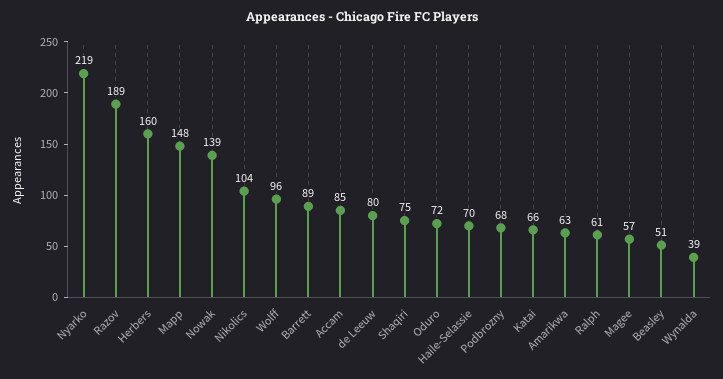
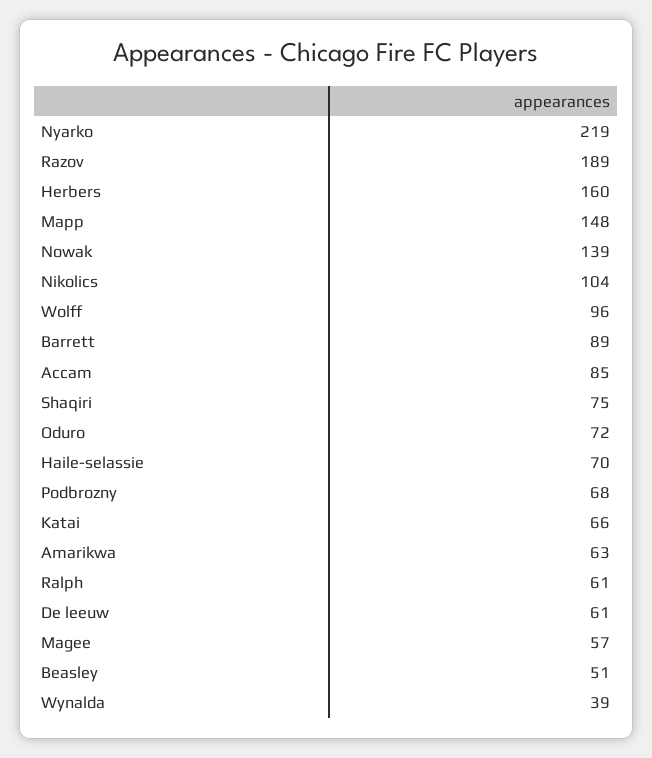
de Leeuw: 80 -> 61

